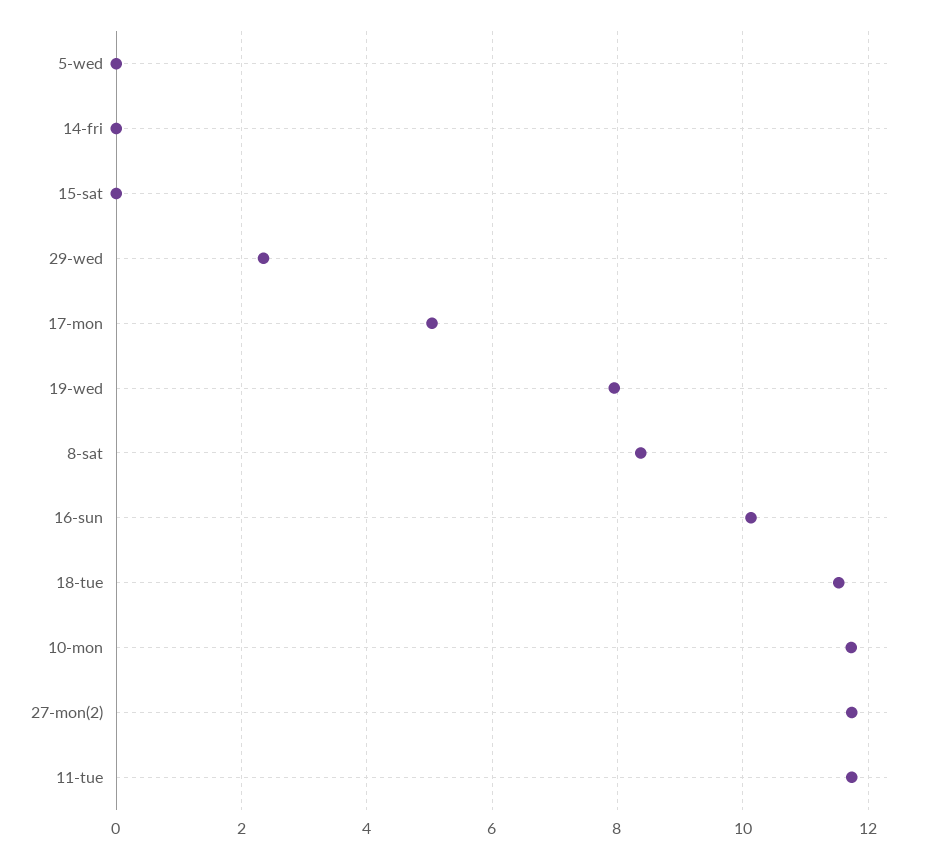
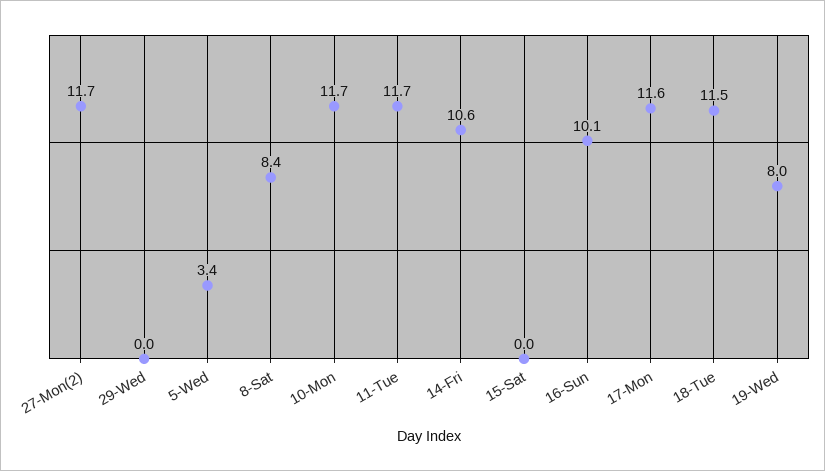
5-wed: 0 -> 3.4
14-fri: 0 -> 10.6
29-wed: 2.4 -> 0
17-mon: 5 -> 11.6

